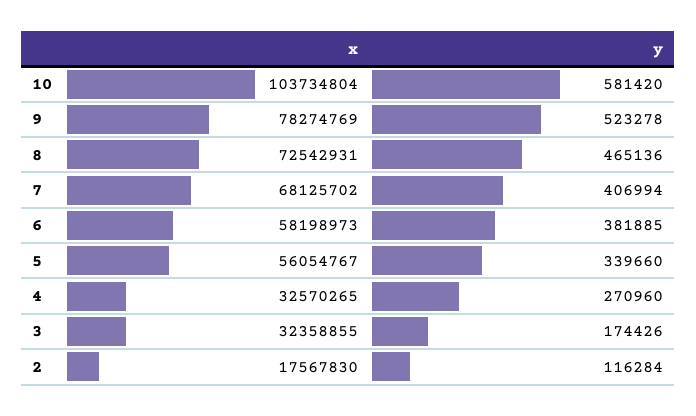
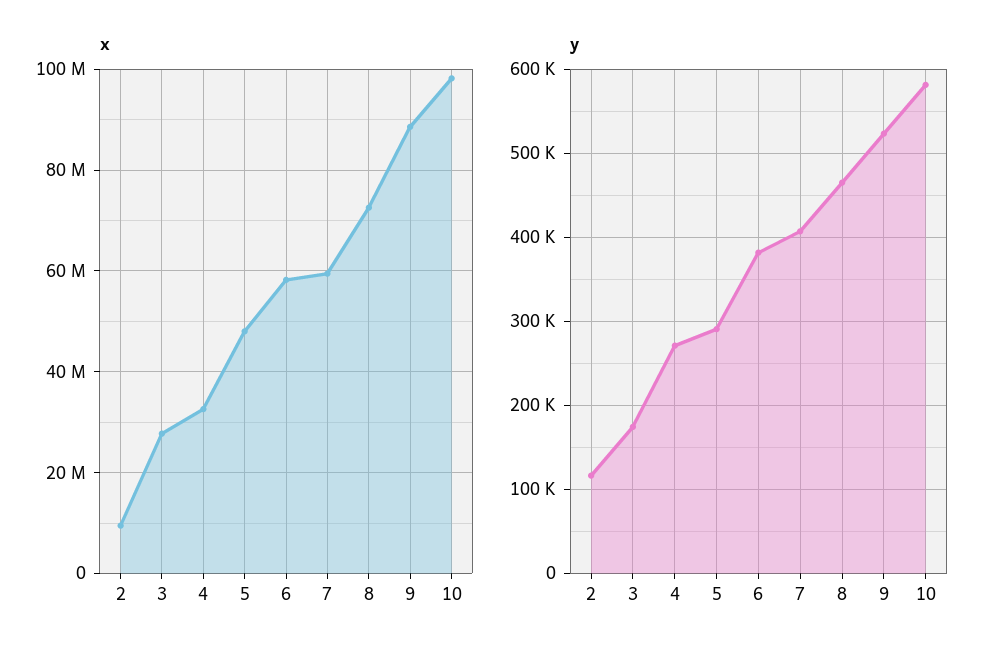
x, 10: 103734804 -> 98000000
x, 9: 78274769 -> 88000000
x, 7: 68125702 -> 60000000
x, 5: 56054767 -> 48000000
y, 5: 339660 -> 290000
x, 3: 32358855 -> 28000000
x, 2: 17567830 -> 10000000

